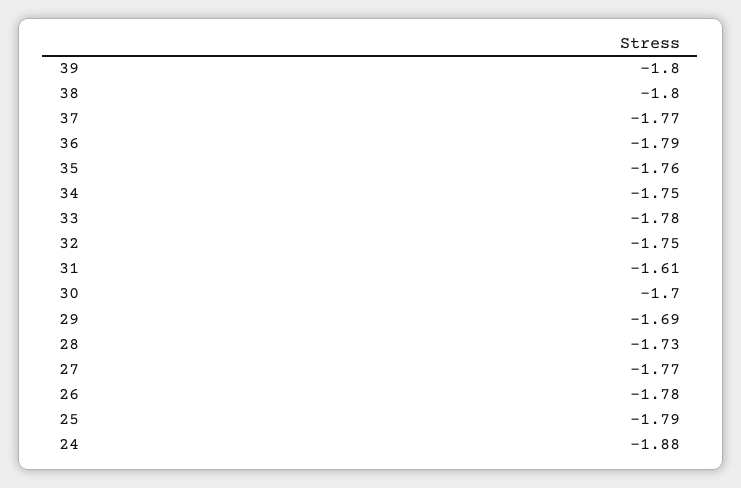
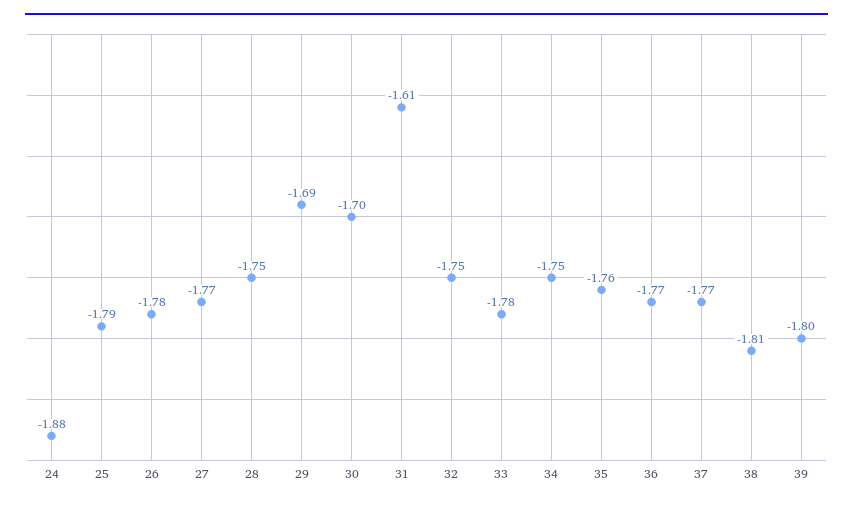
38: -1.8 -> -1.81
36: -1.79 -> -1.77
28: -1.73 -> -1.75

